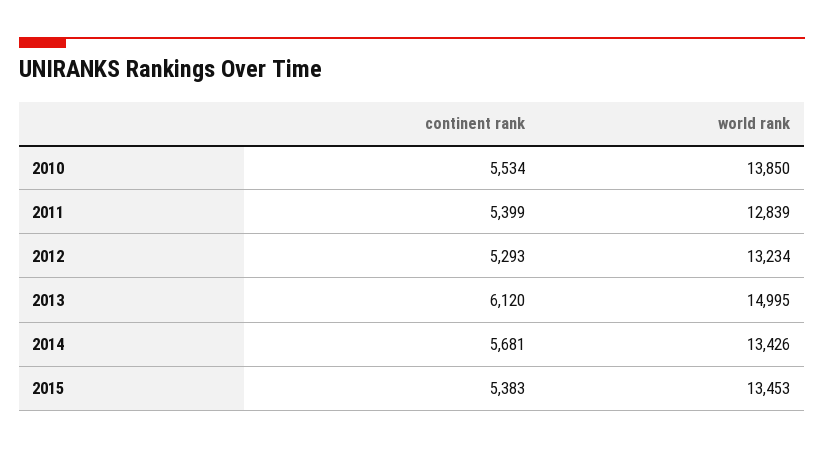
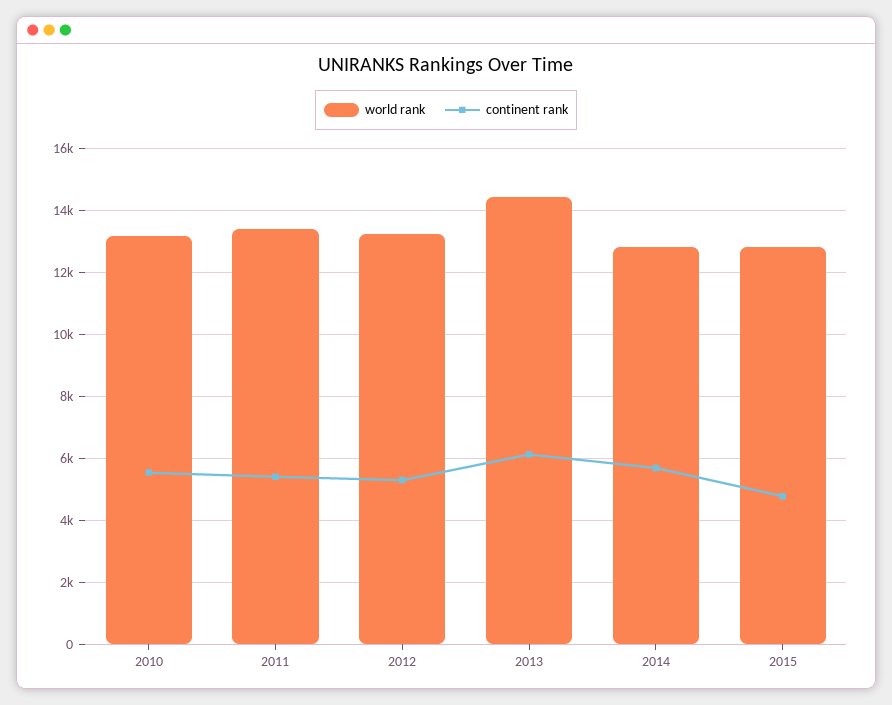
world rank, 2010: 13850 -> 13200
world rank, 2011: 12839 -> 13400
world rank, 2013: 14995 -> 14400
world rank, 2014: 13426 -> 12800
continent rank, 2015: 5383 -> 4800
world rank, 2015: 13453 -> 12800

